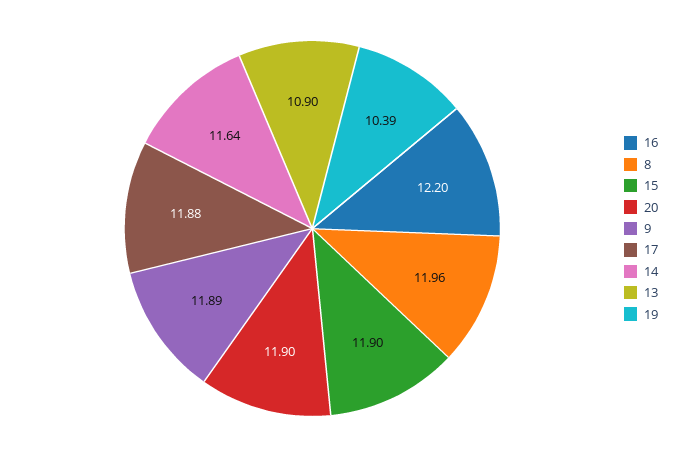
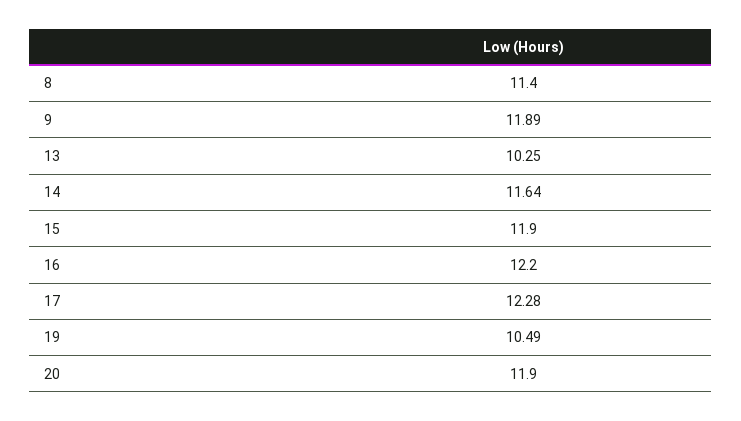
8: 11.96 -> 11.4
17: 11.88 -> 12.28
13: 10.9 -> 10.25
19: 10.39 -> 10.49

